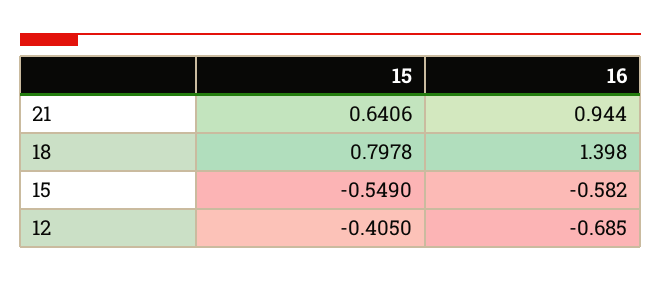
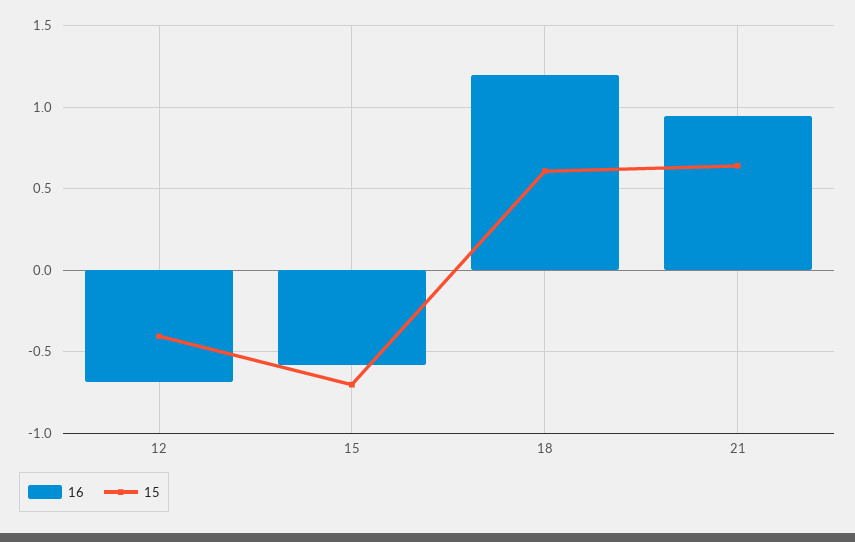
15, 18: 0.7978 -> 0.6
16, 18: 1.398 -> 1.2
15, 15: -0.549 -> -0.7

